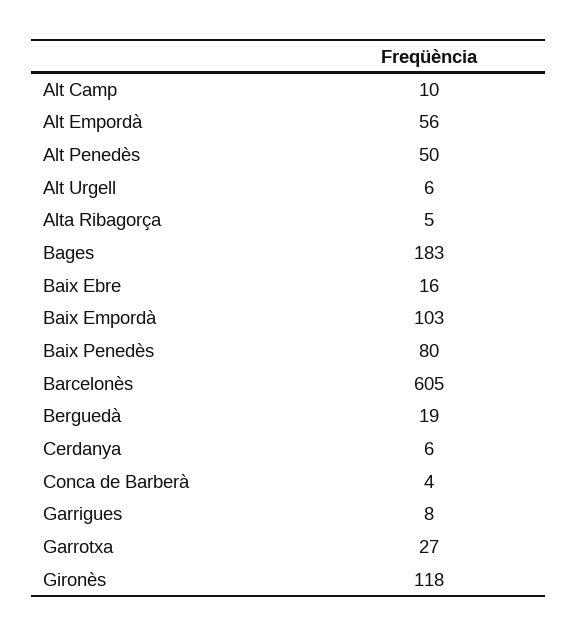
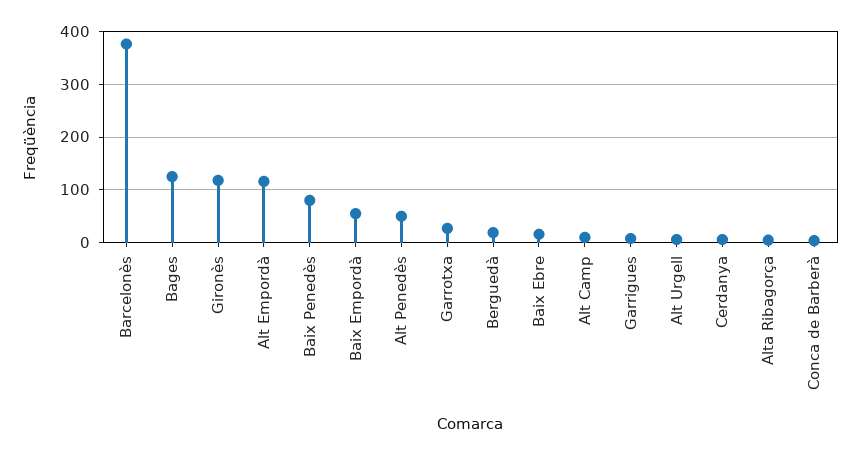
Alt Empordà: 56 -> 120
Bages: 183 -> 120
Baix Empordà: 103 -> 60
Barcelonès: 605 -> 380

